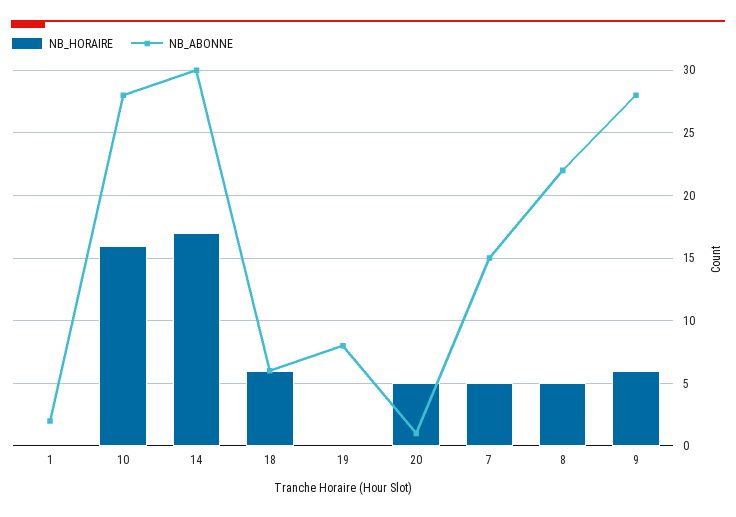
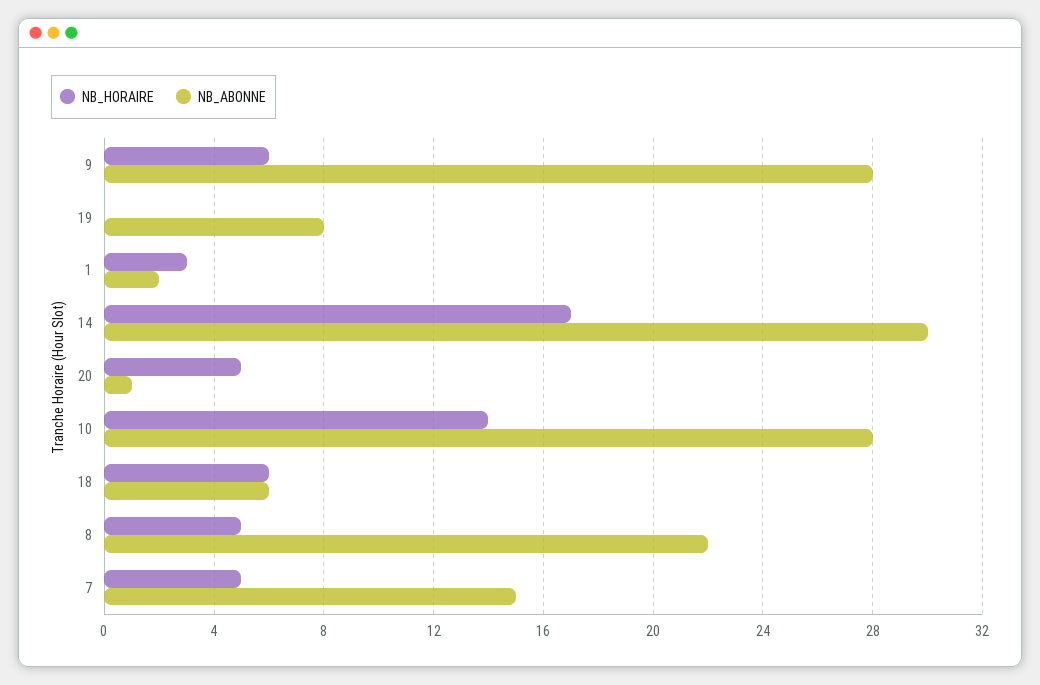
NB_HORAIRE, 1: 0 -> 3
NB_HORAIRE, 10: 16 -> 14

